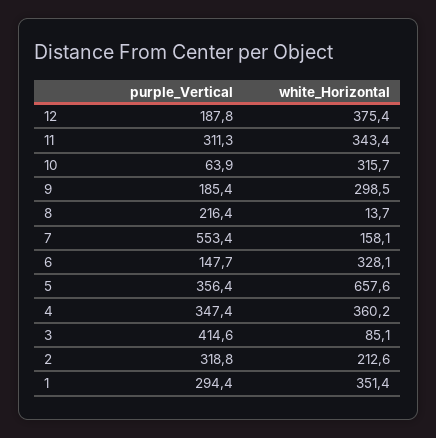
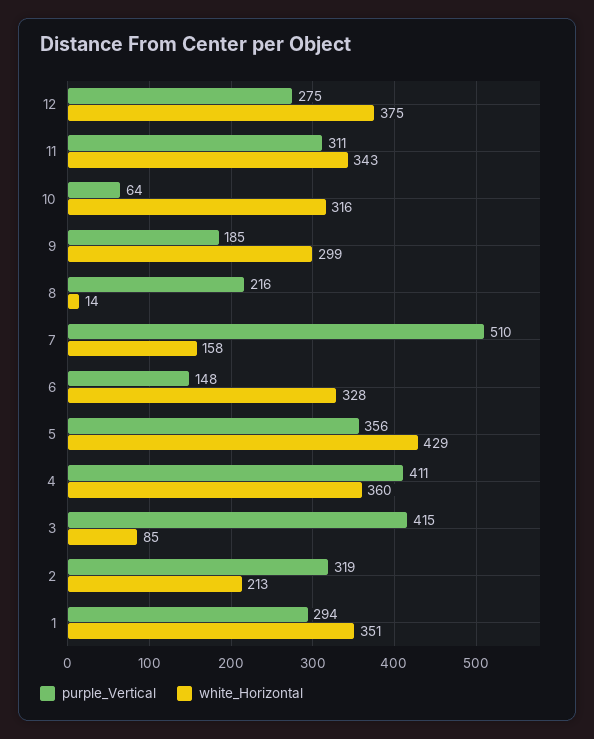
purple_Vertical, 12: 187.8 -> 275
purple_Vertical, 7: 553.4 -> 510
white_Horizontal, 5: 657.6 -> 429
purple_Vertical, 4: 347.4 -> 411

